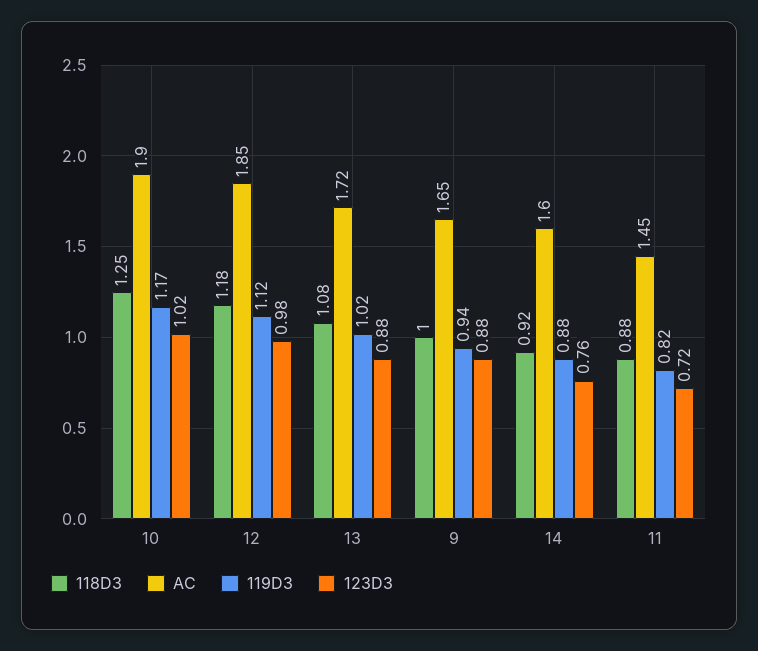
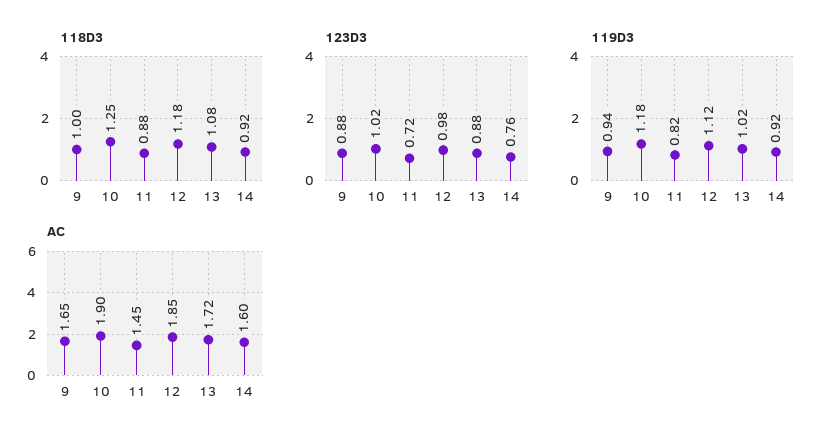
119D3, 10: 1.17 -> 1.18
119D3, 14: 0.88 -> 0.92

